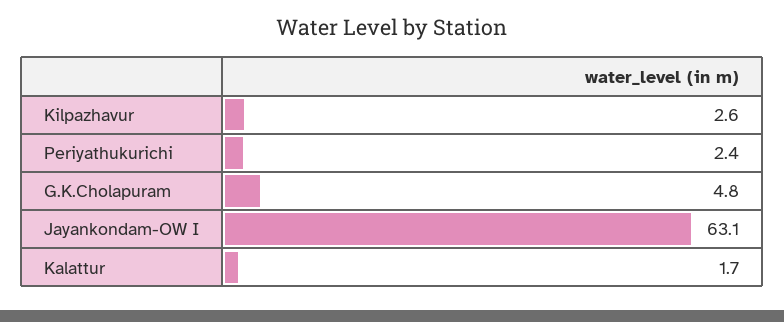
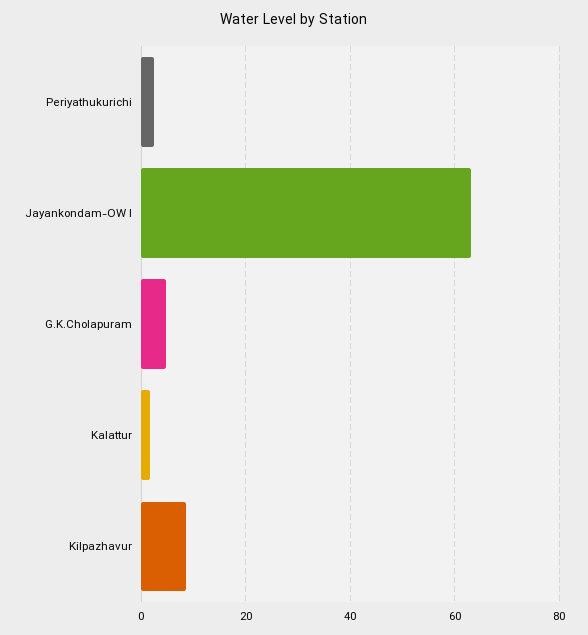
Kilpazhavur: 2.6 -> 8

